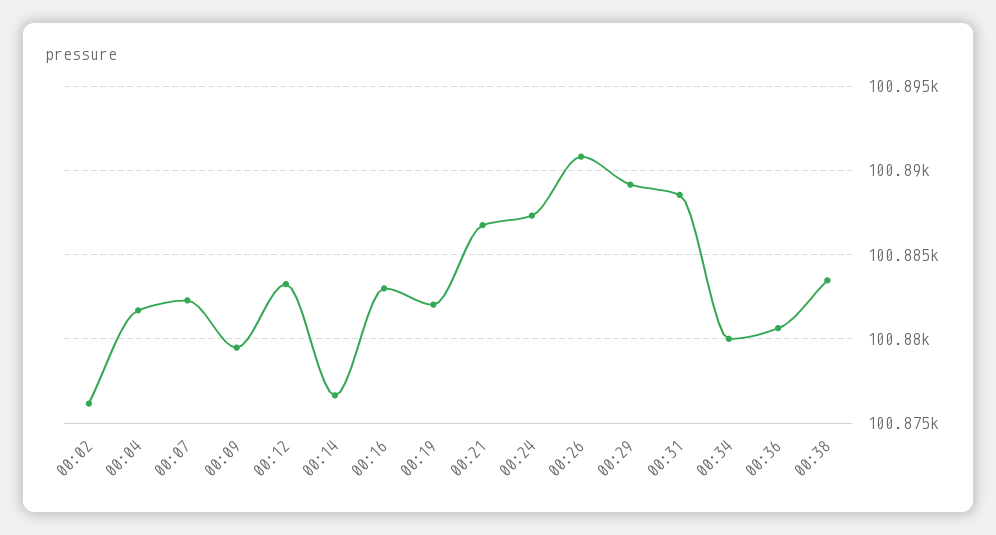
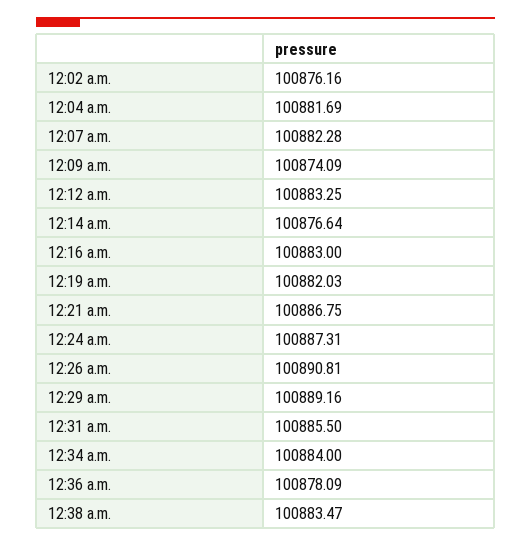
00:09: 100879.5 -> 100874.09
00:31: 100888.5 -> 100885.5
00:34: 100880 -> 100884
00:36: 100880.5 -> 100878.09

